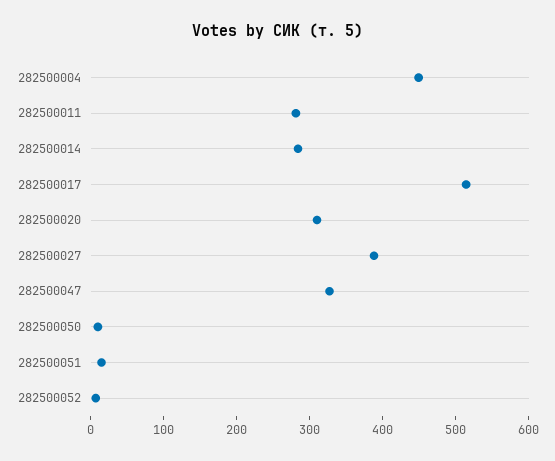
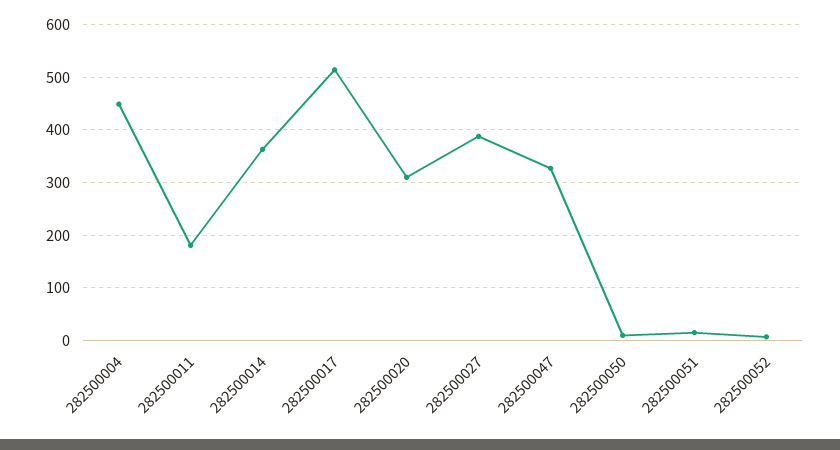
282500011: 280 -> 180
282500014: 280 -> 360

